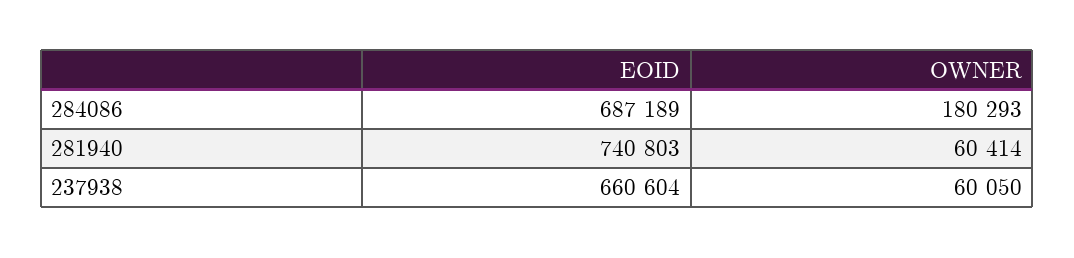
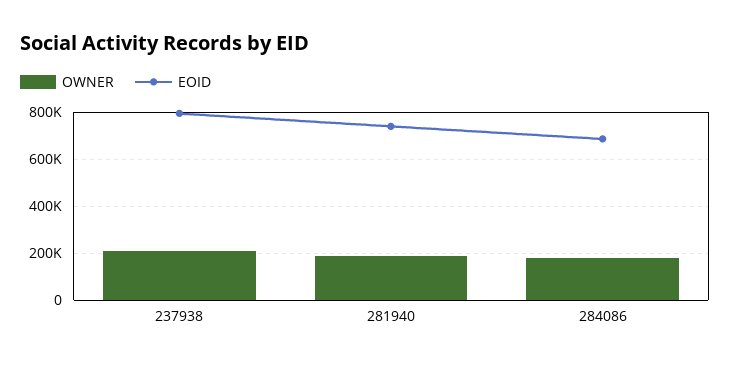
OWNER, 281940: 60414 -> 200000
EOID, 237938: 660604 -> 800000
OWNER, 237938: 60050 -> 200000

